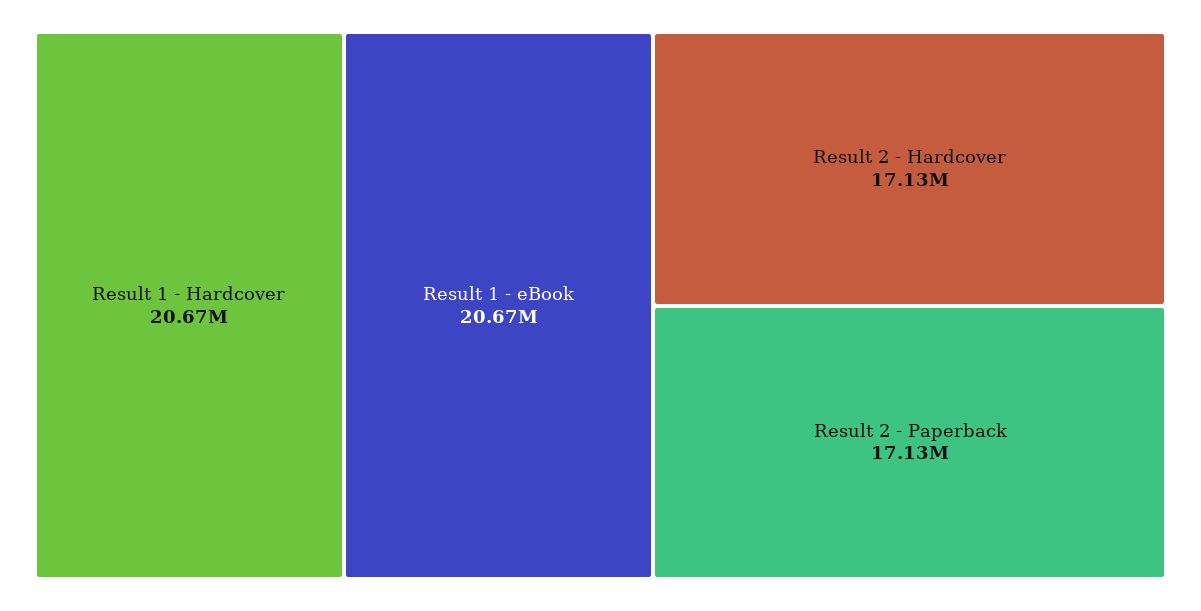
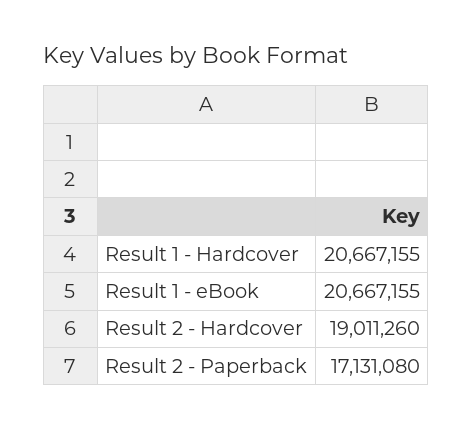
Result 2 - Hardcover: 17130000 -> 19011260

